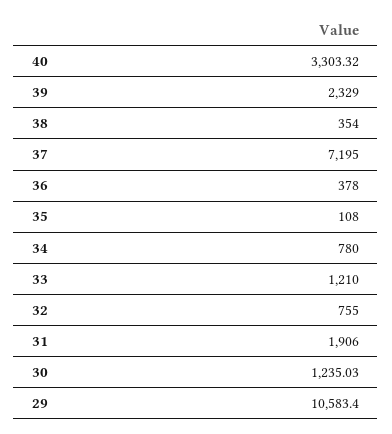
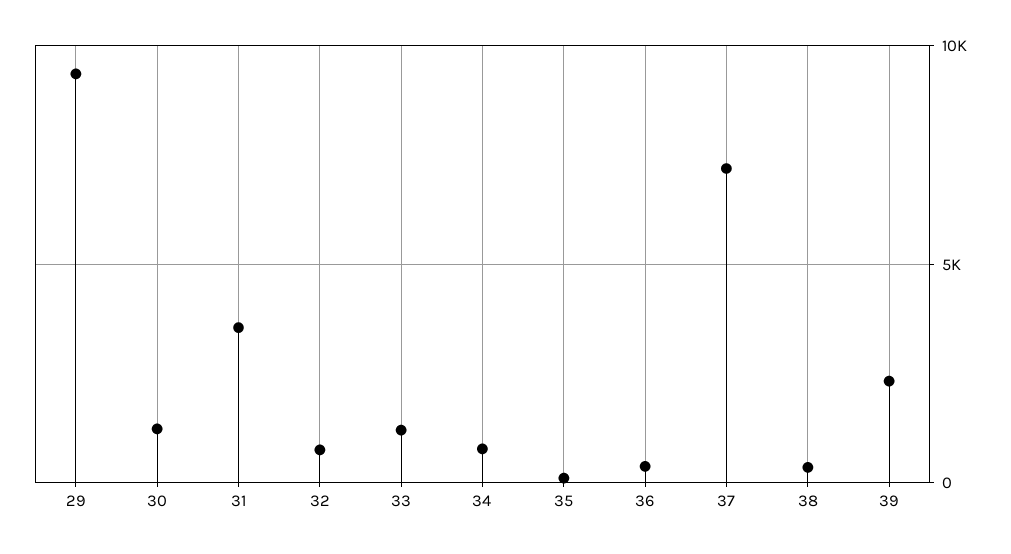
40: 3303.32 -> none
31: 1906 -> 3500
29: 10583.4 -> 9500

